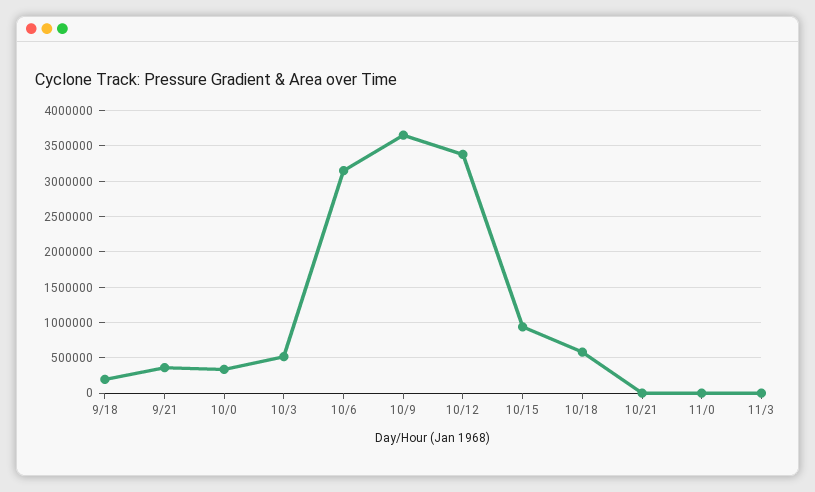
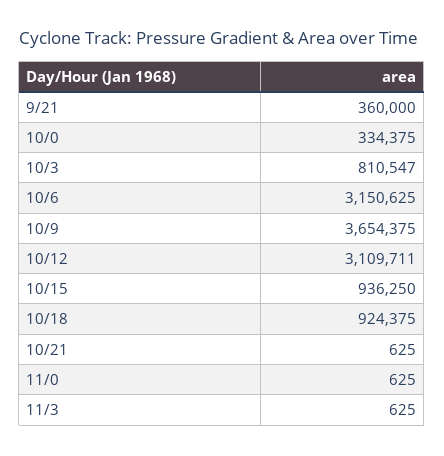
9/18: 200000 -> none
10/3: 500000 -> 810547
10/12: 3400000 -> 3109711
10/18: 600000 -> 924375

